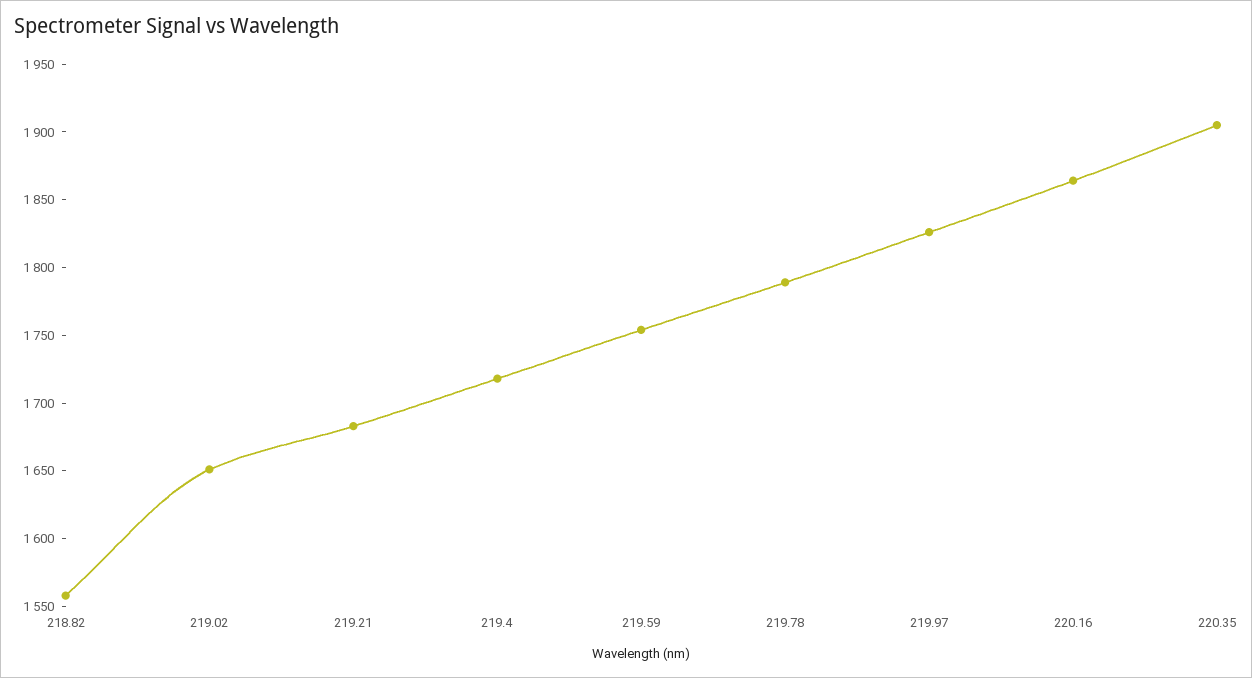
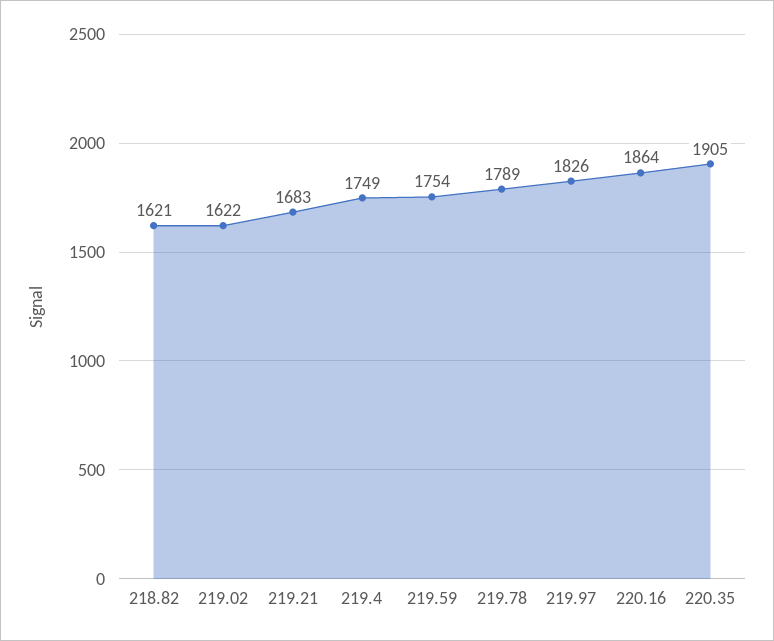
218.82: 1560 -> 1621
219.02: 1650 -> 1622
219.4: 1720 -> 1749

